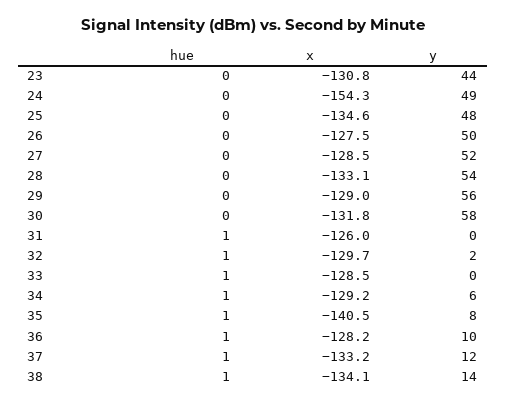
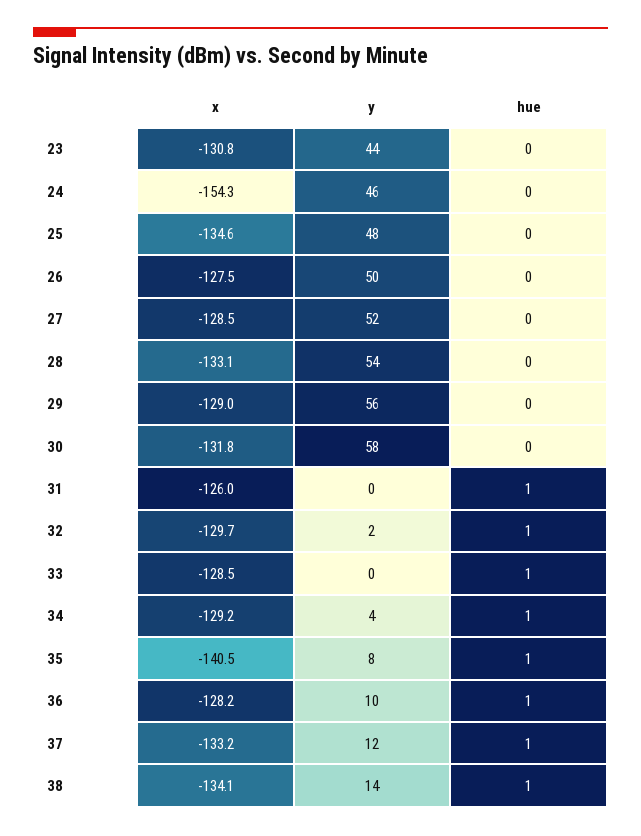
y, 24: 49 -> 46
y, 34: 6 -> 4

